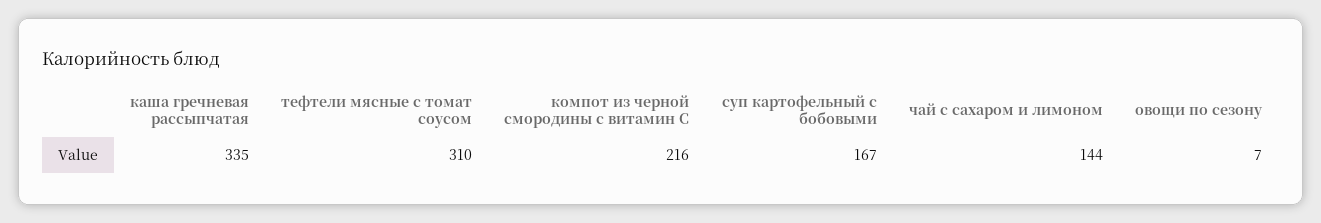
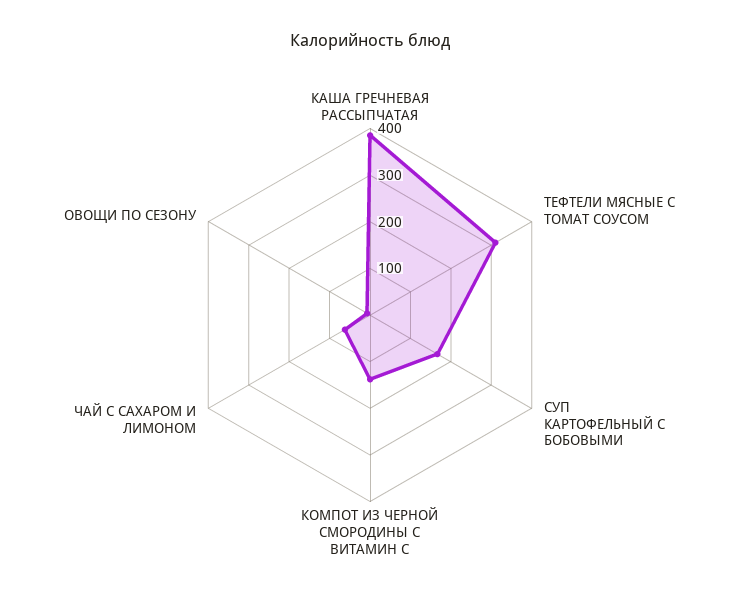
каша гречневая рассыпчатая: 335 -> 380
компот из черной смородины с витамин С: 216 -> 140
чай с сахаром и лимоном: 144 -> 60

